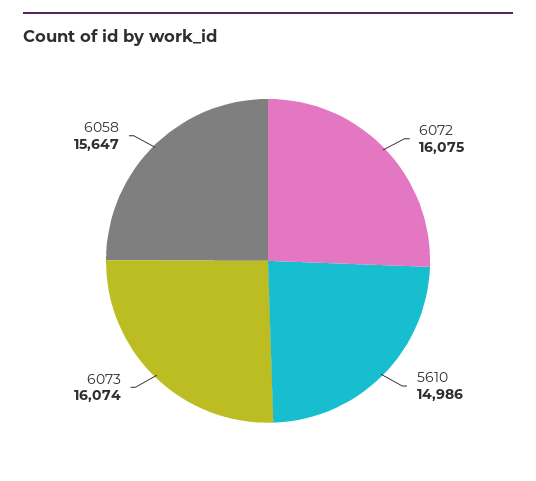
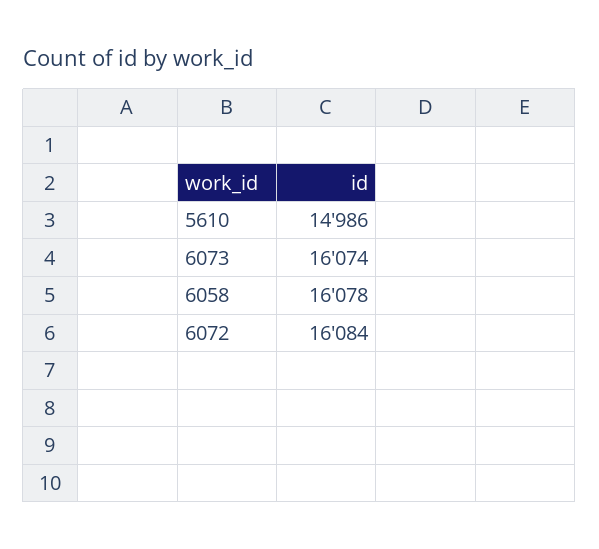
6072: 16075 -> 16084
6058: 15647 -> 16078

